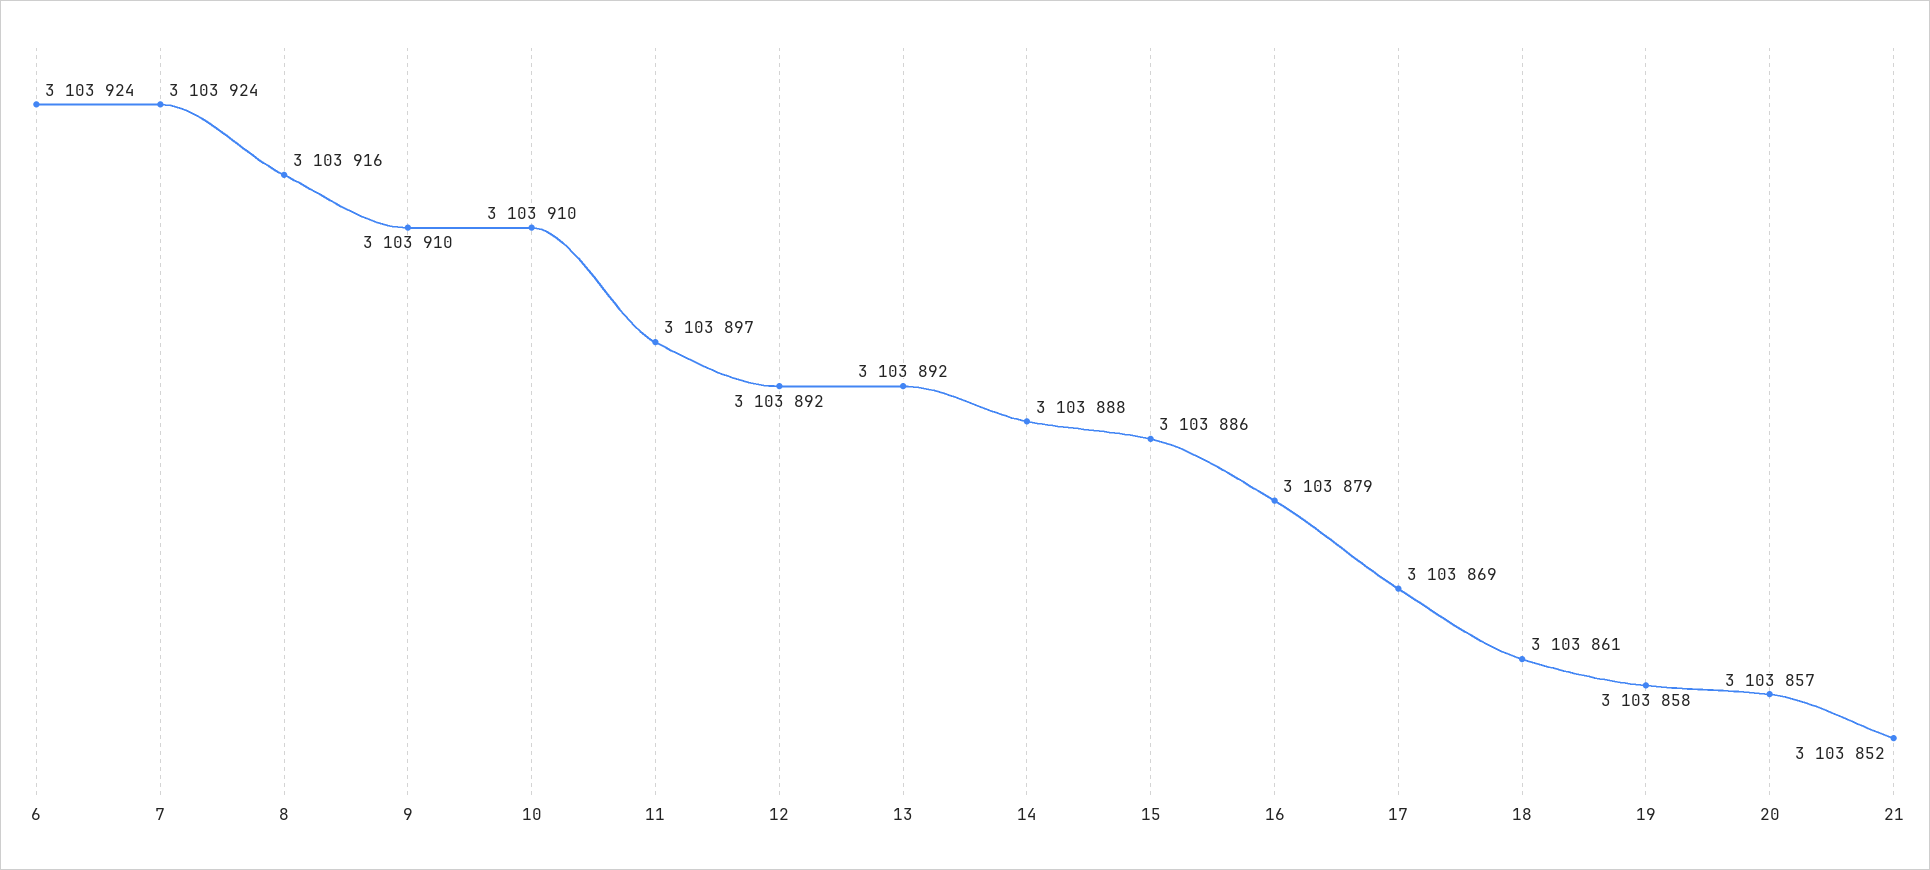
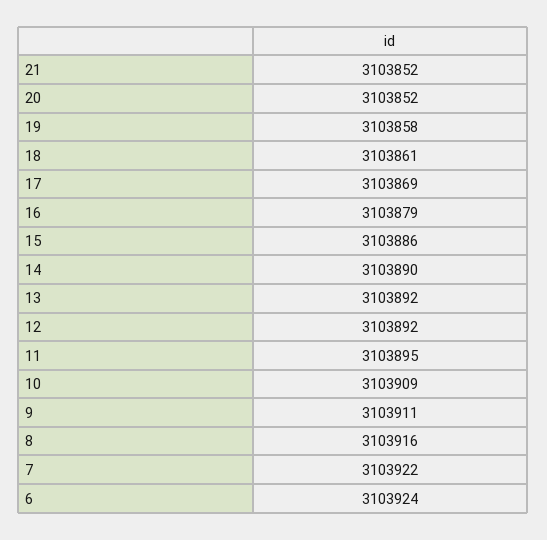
7: 3103924 -> 3103922
9: 3103910 -> 3103911
10: 3103910 -> 3103909
11: 3103897 -> 3103895
14: 3103888 -> 3103890
20: 3103857 -> 3103852

